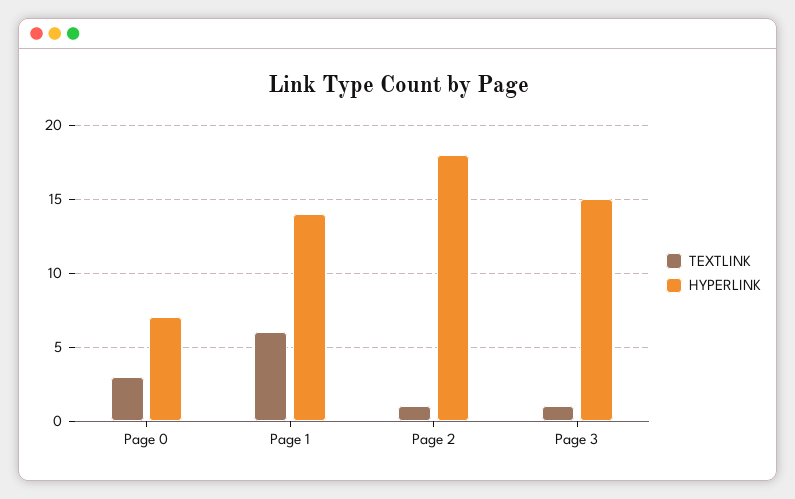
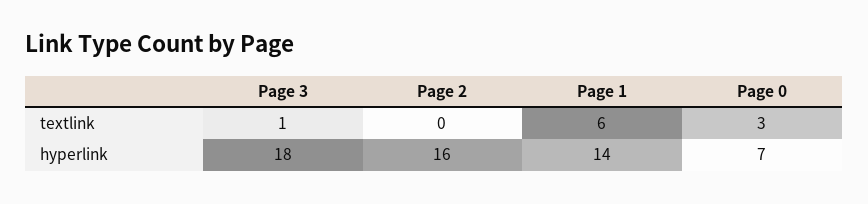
TEXTLINK, Page 2: 1 -> 0
HYPERLINK, Page 2: 18 -> 16
HYPERLINK, Page 3: 15 -> 18

